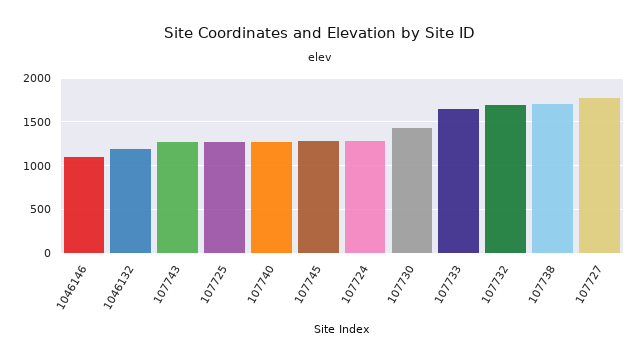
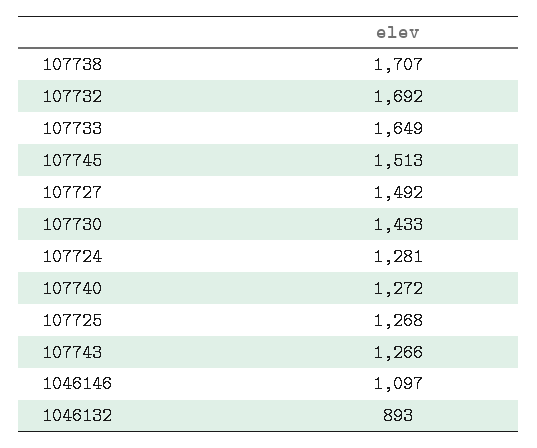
1046132: 1200 -> 893
107745: 1300 -> 1513
107727: 1800 -> 1492

